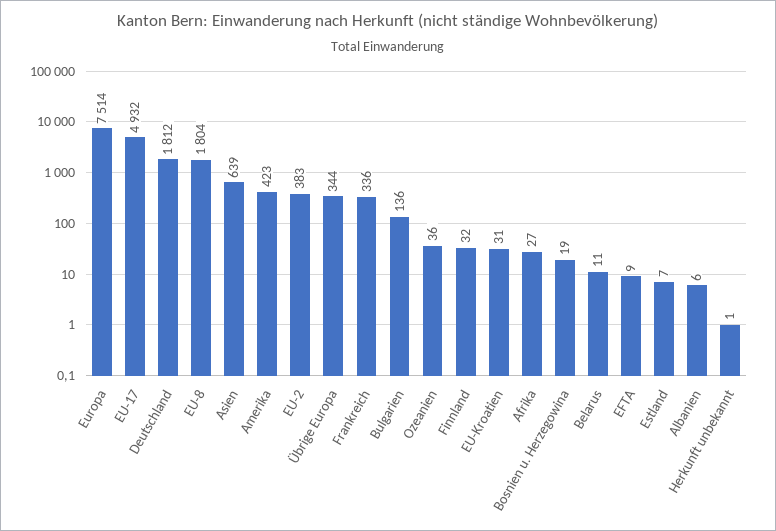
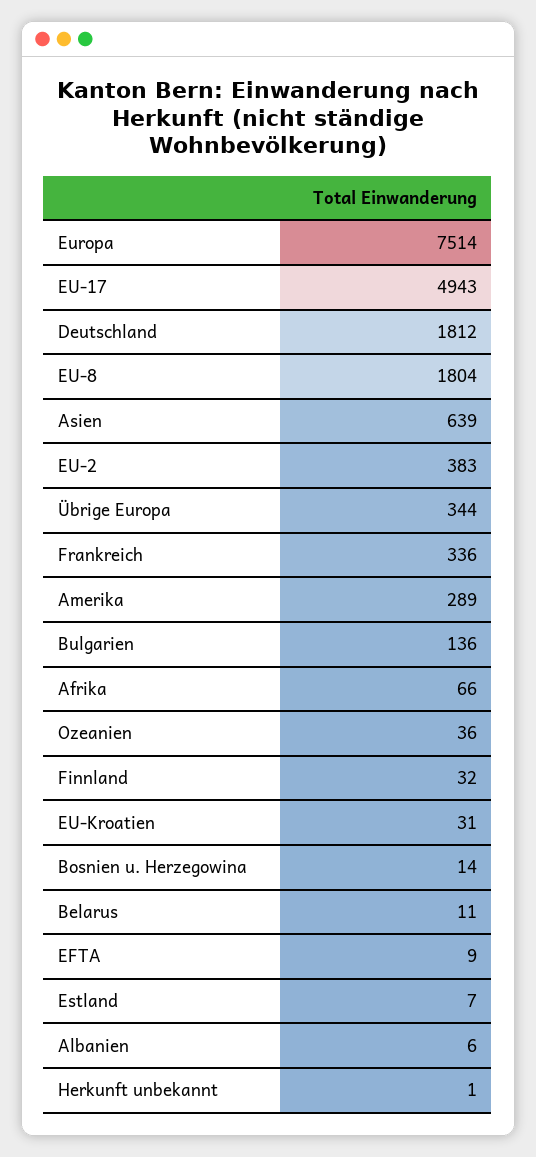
EU-17: 4932 -> 4943
Amerika: 423 -> 289
Afrika: 27 -> 66
Bosnien u. Herzegowina: 19 -> 14

